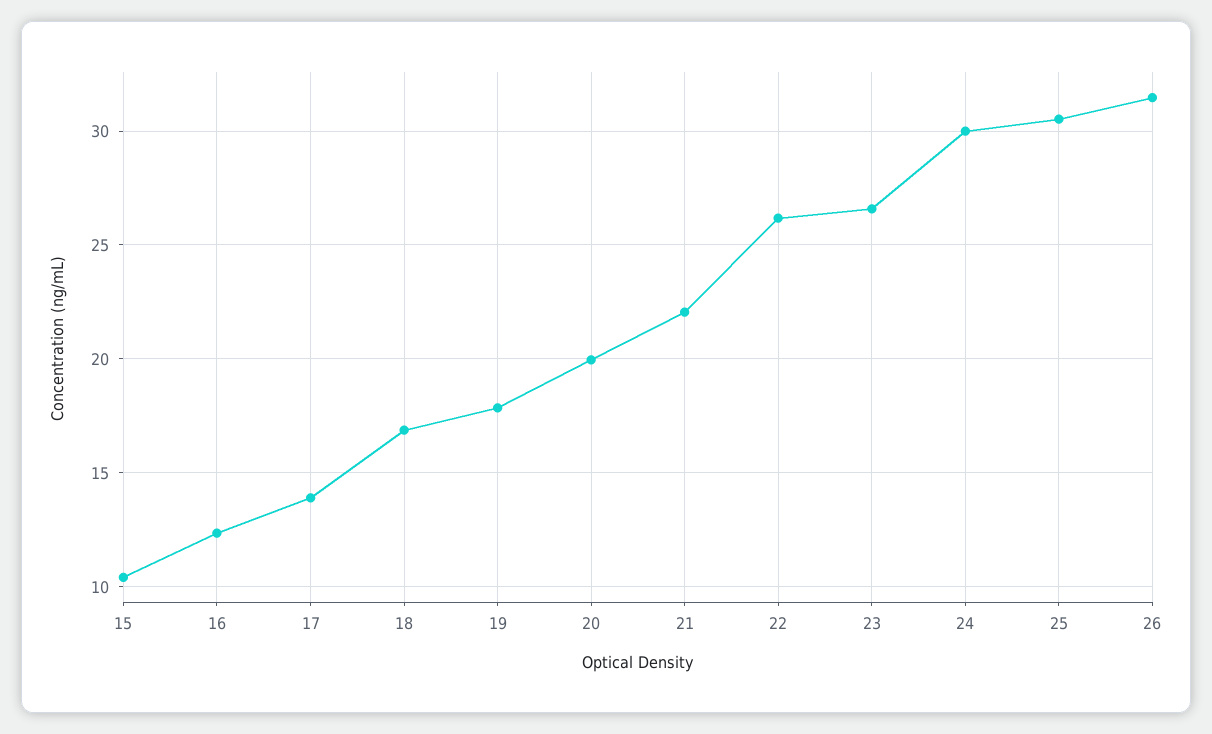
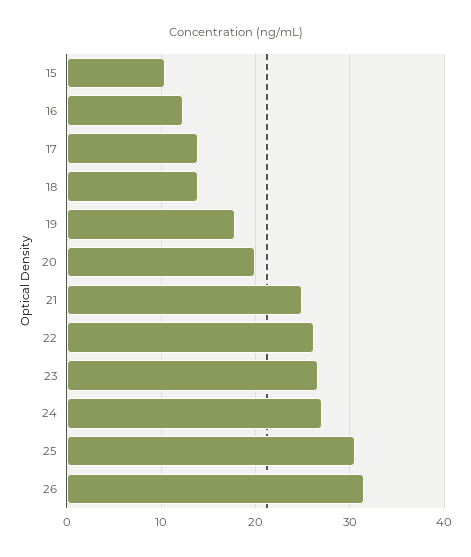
18: 17 -> 14
21: 22 -> 25
24: 30 -> 27

